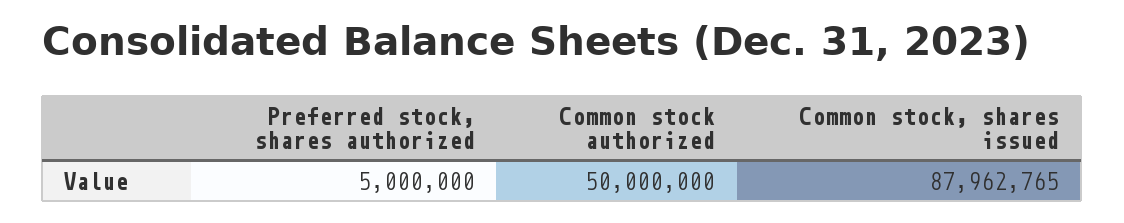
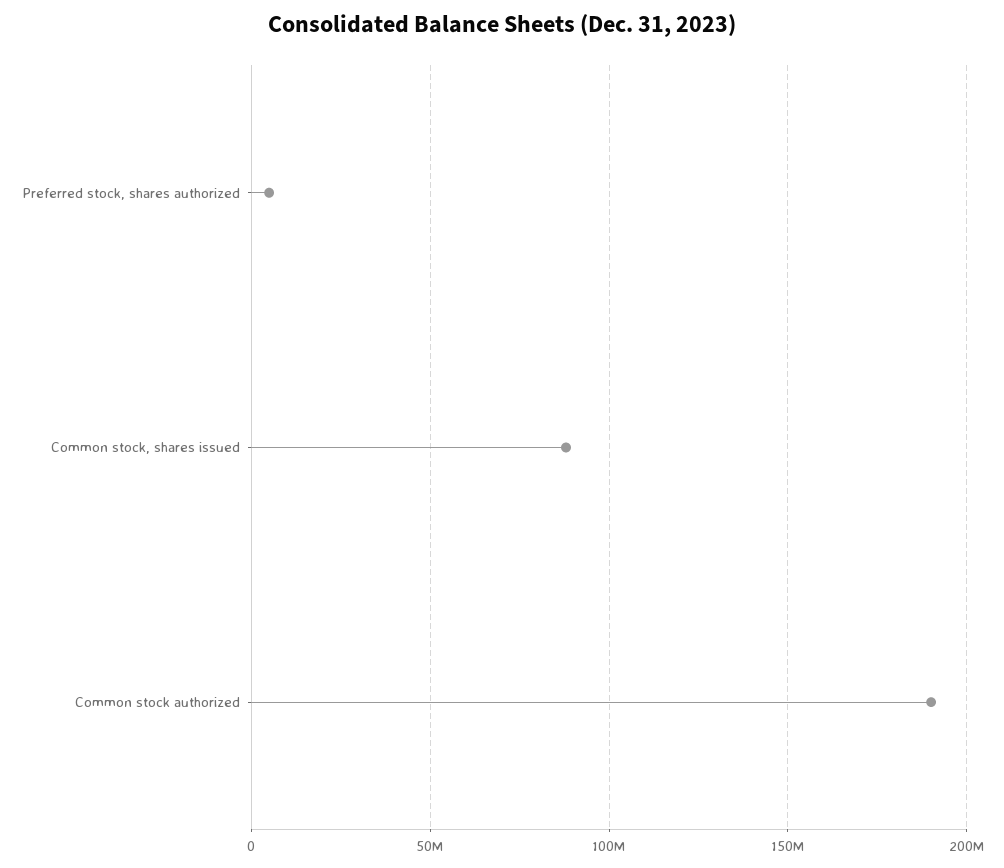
Common stock authorized: 50000000 -> 190000000

